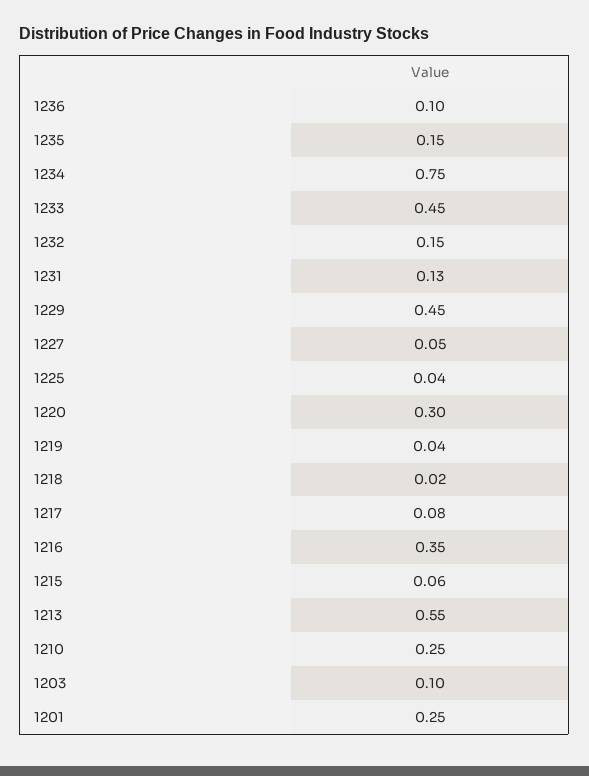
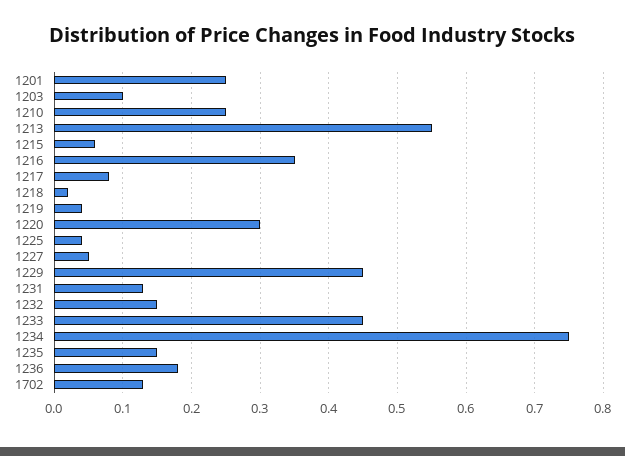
1236: 0.1 -> 0.18
1702: none -> 0.13

